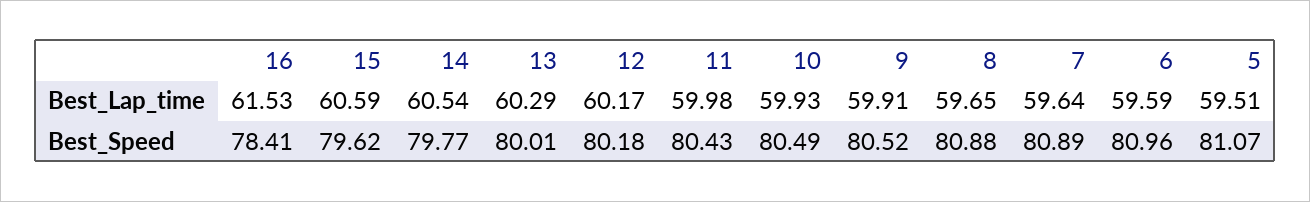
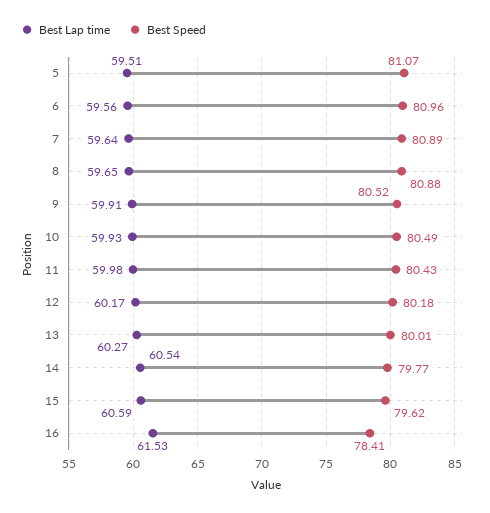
Best_Lap_time, 13: 60.29 -> 60.27
Best_Lap_time, 6: 59.59 -> 59.56

